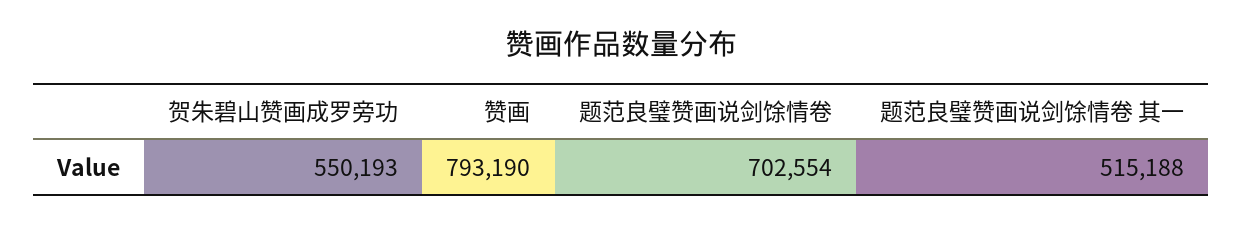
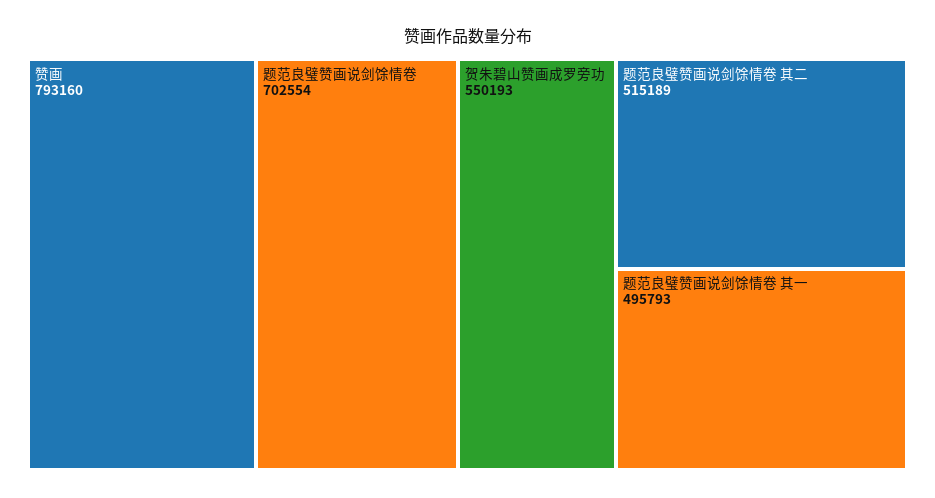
赞画: 793190 -> 793160
题范良璧赞画说剑馀情卷 其一: 515188 -> 495793
题范良璧赞画说剑馀情卷 其二: none -> 515189

